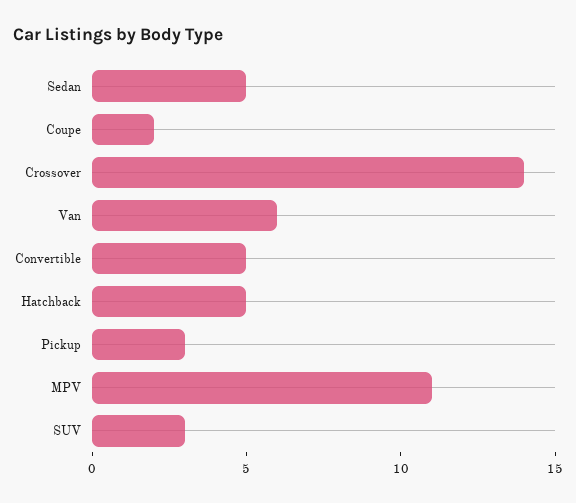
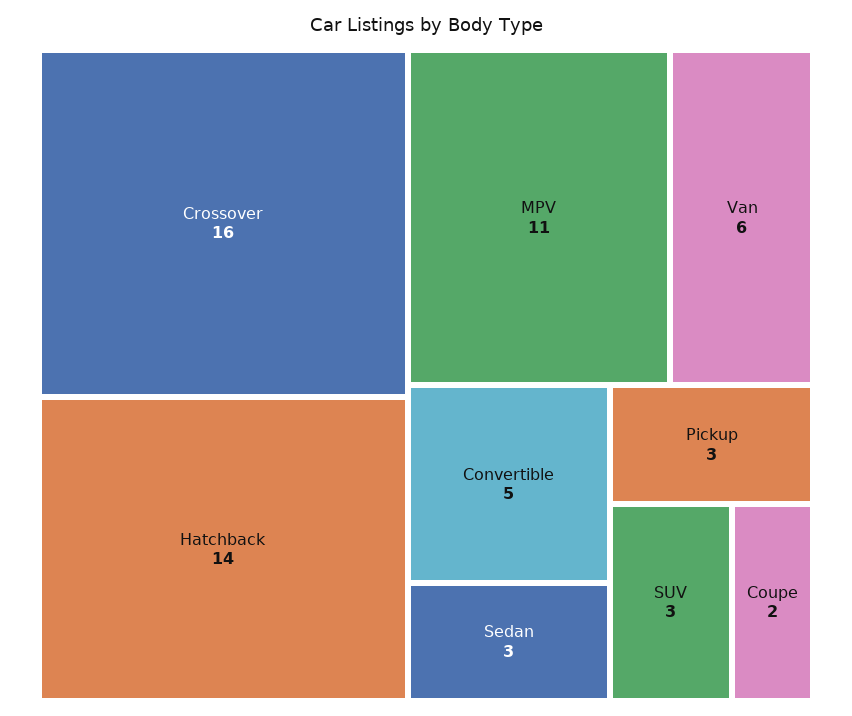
Sedan: 5 -> 3
Crossover: 14 -> 16
Hatchback: 5 -> 14

